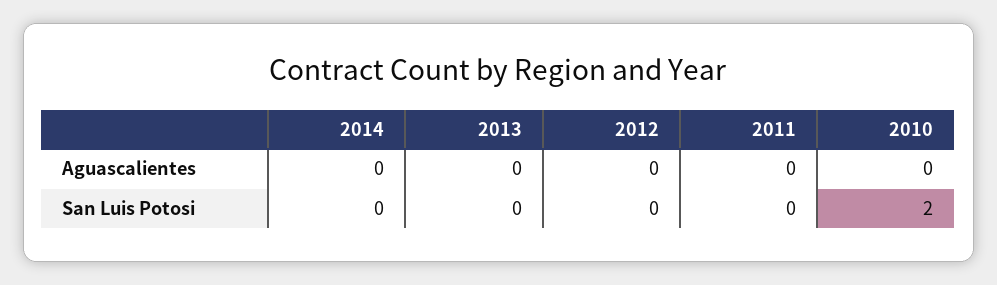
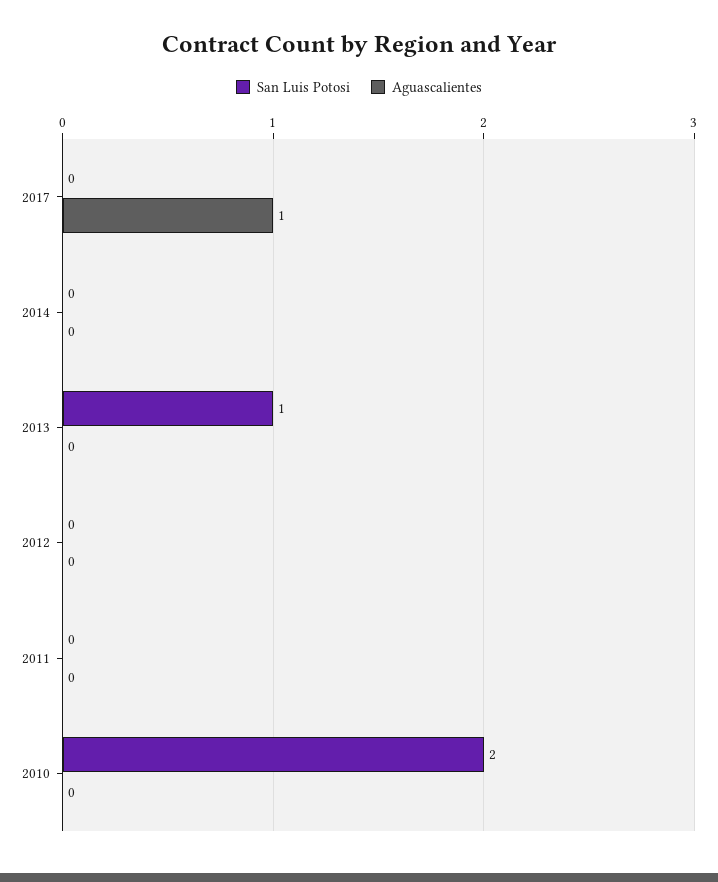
San Luis Potosi, 2013: 0 -> 1
San Luis Potosi, 2017: none -> 0
Aguascalientes, 2017: none -> 1

